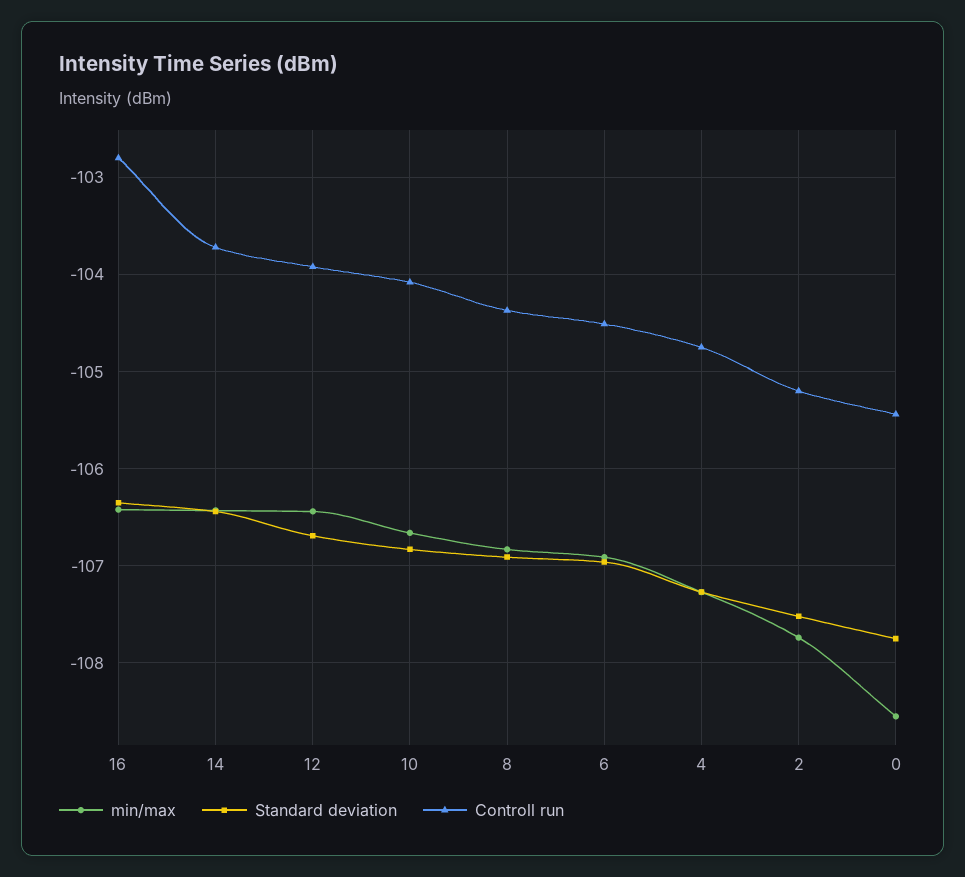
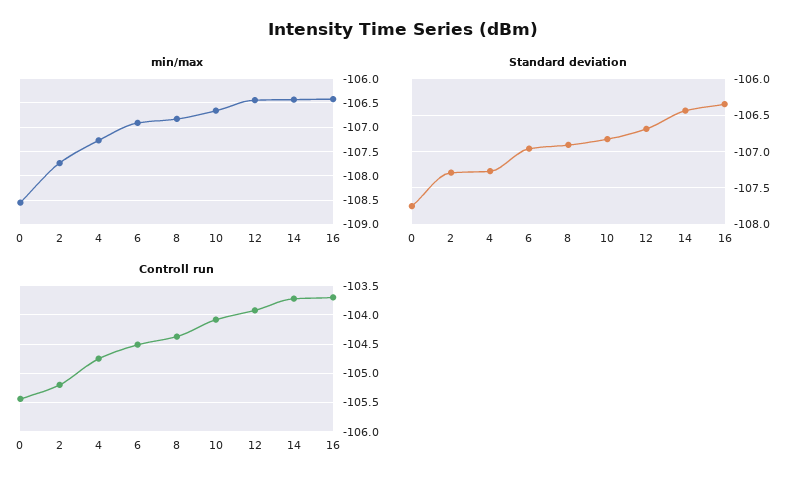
Controll run, 16: -102.8 -> -103.75
Standard deviation, 2: -107.5 -> -107.3

